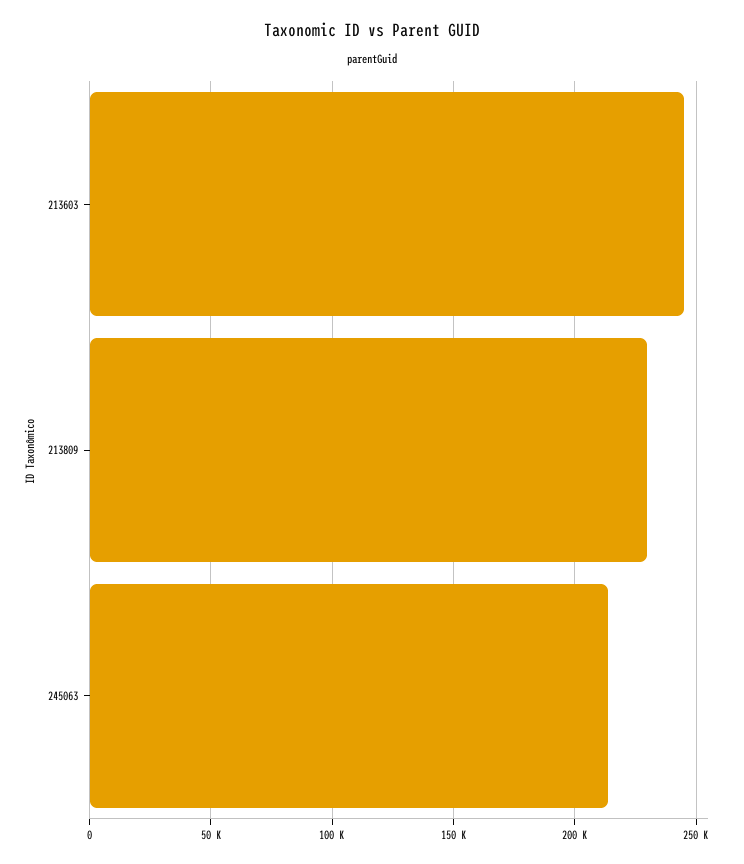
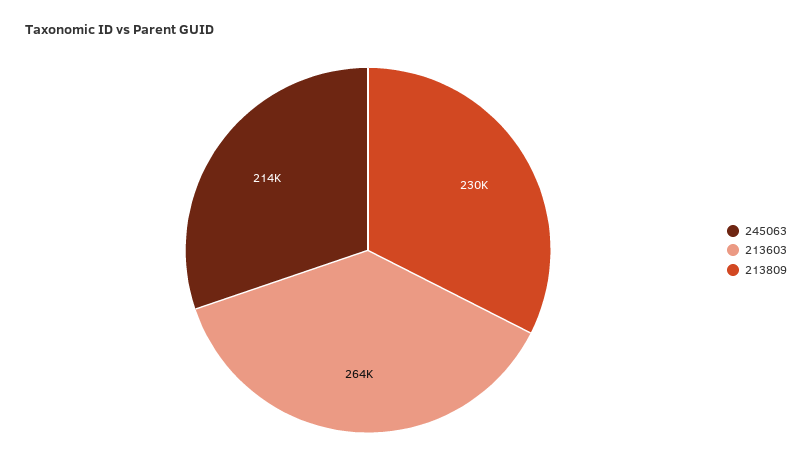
213603: 245000 -> 264000

